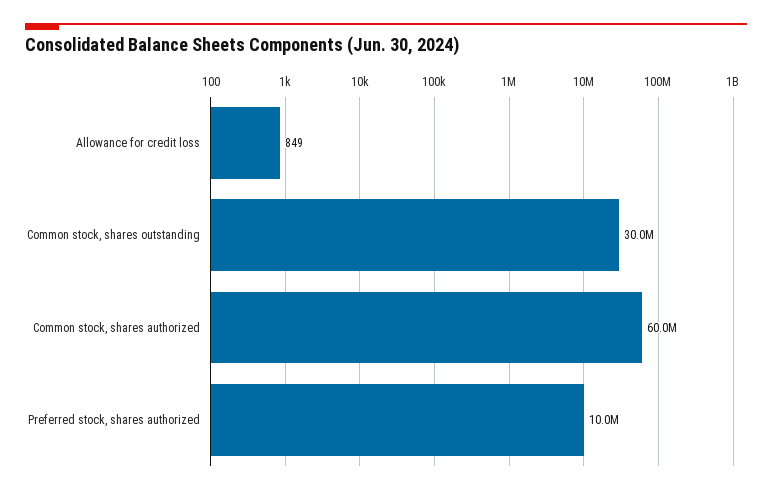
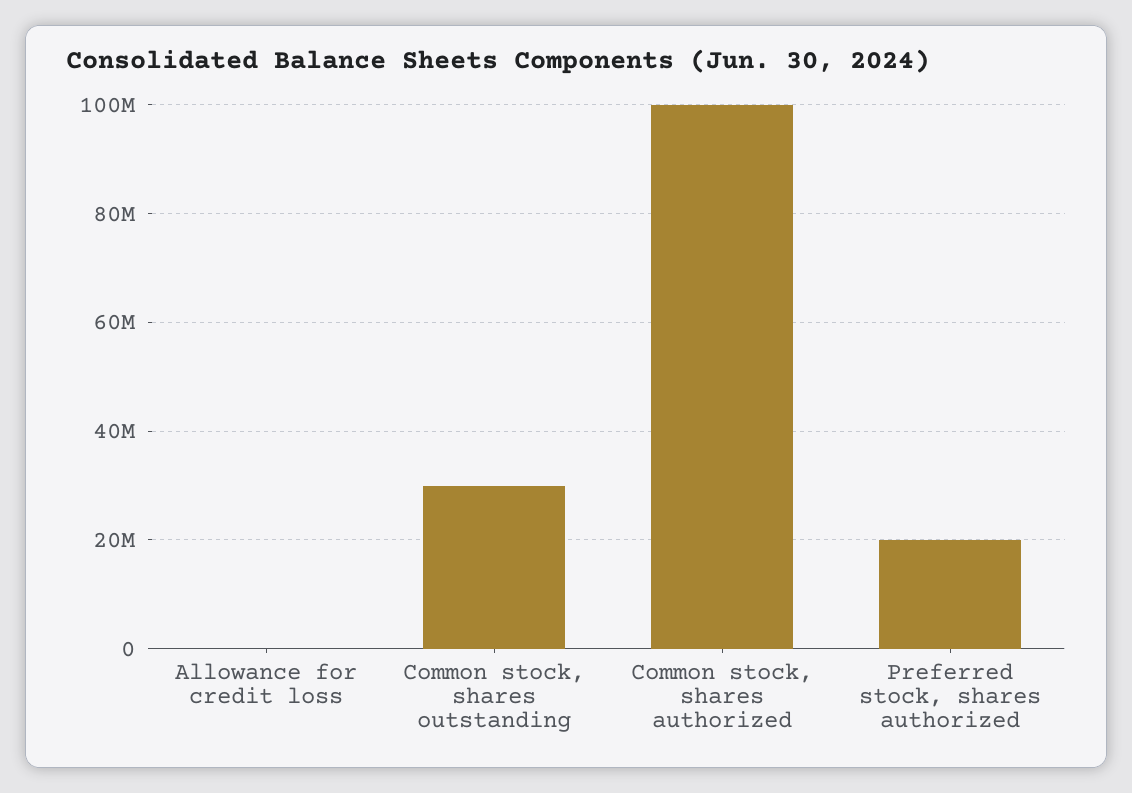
Common stock, shares authorized: 60000000 -> 100000000
Preferred stock, shares authorized: 10000000 -> 20000000

